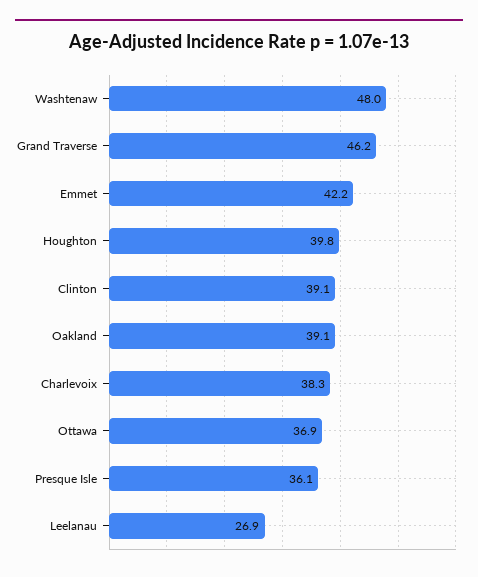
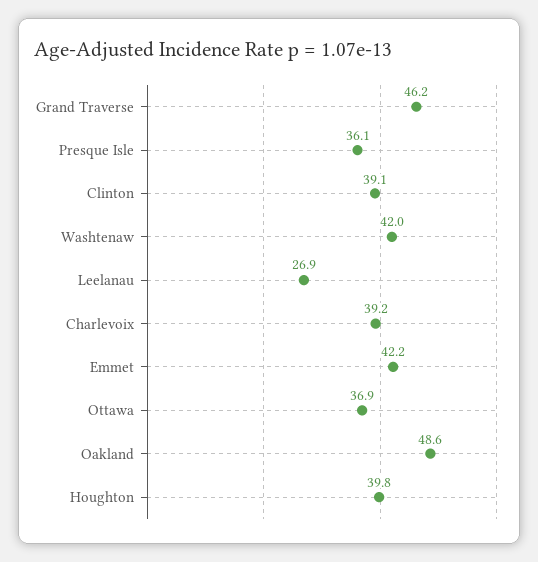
Washtenaw: 48 -> 42
Oakland: 39.1 -> 48.6
Charlevoix: 38.3 -> 39.2

